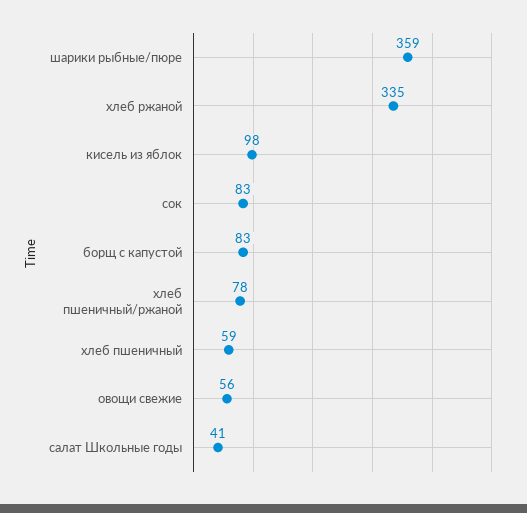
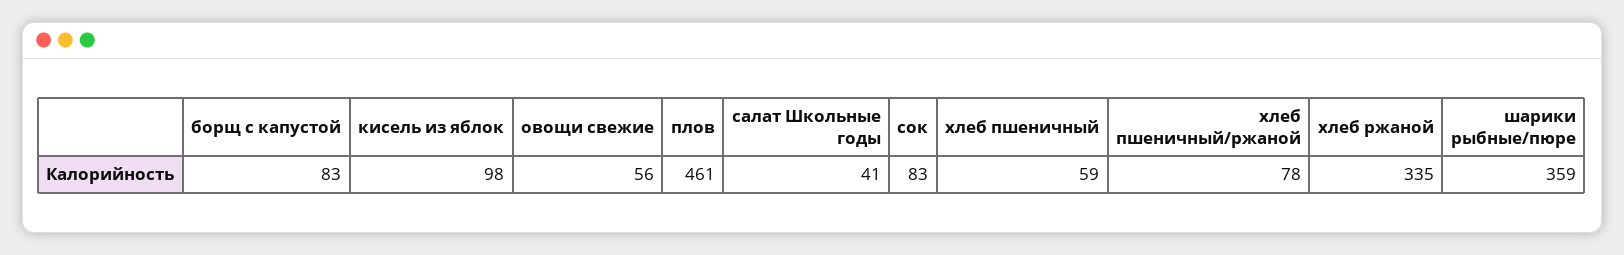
плов: none -> 461

